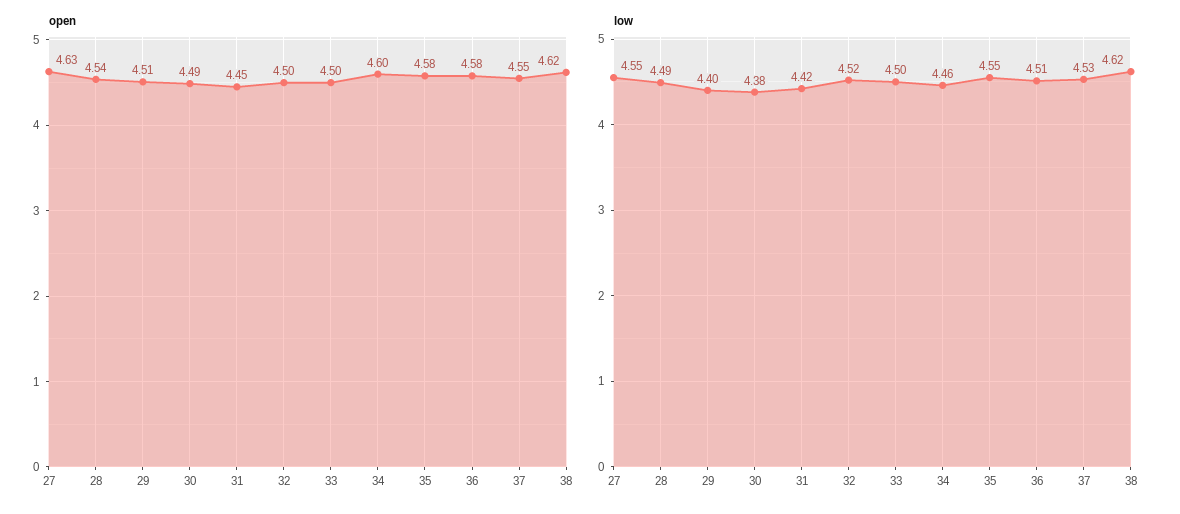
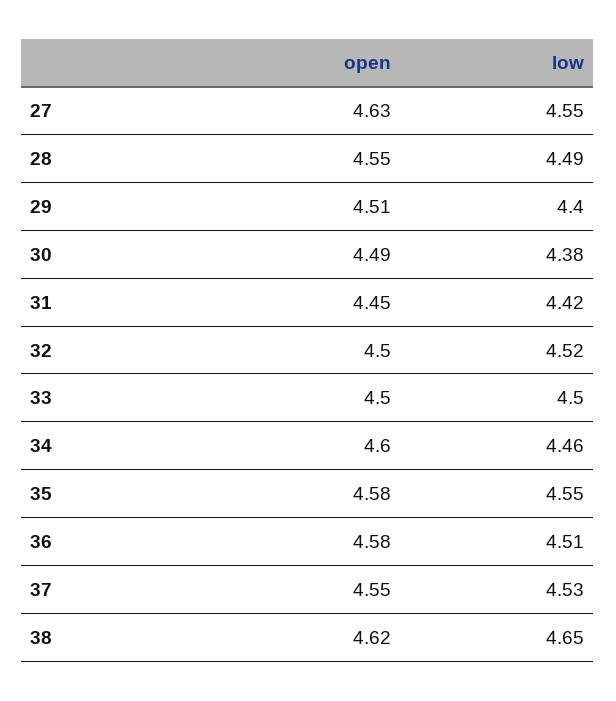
open, 28: 4.54 -> 4.55
low, 38: 4.62 -> 4.65

